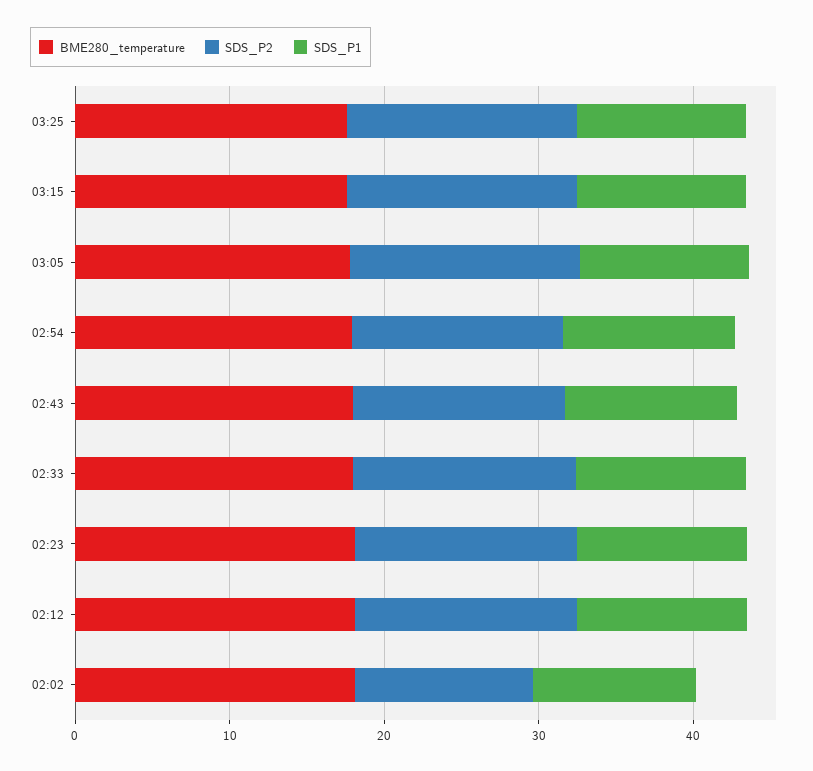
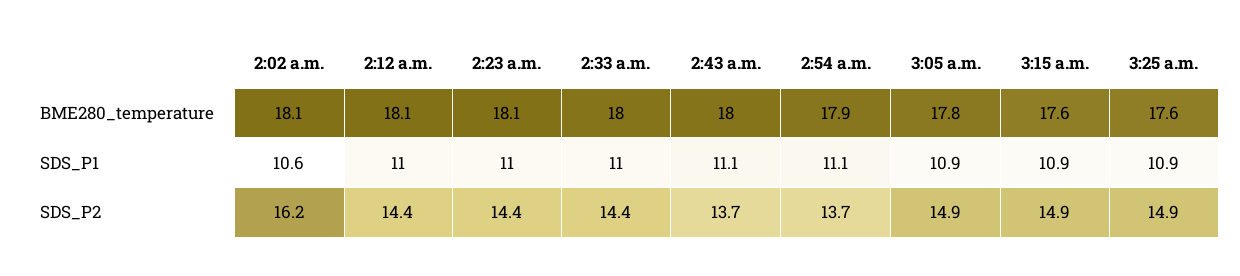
SDS_P2, 02:02: 12 -> 16.2

